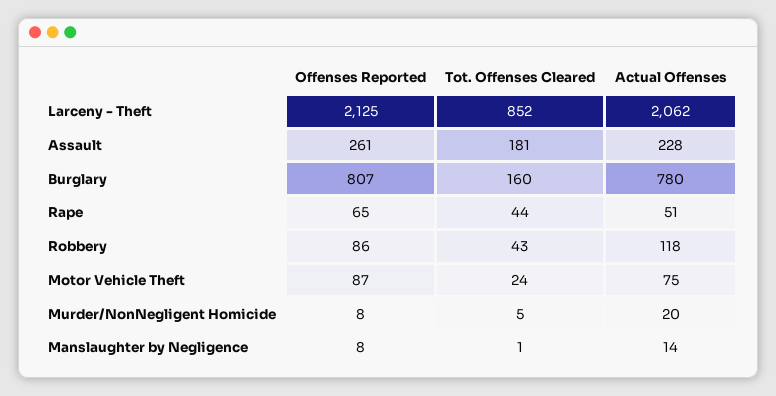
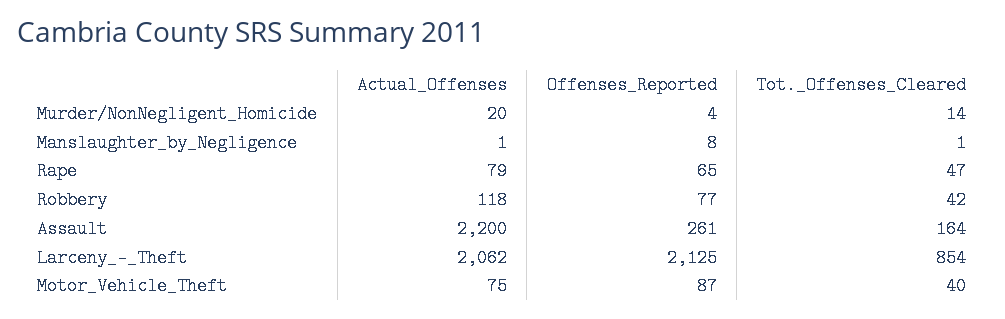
Tot. Offenses Cleared, Larceny - Theft: 852 -> 854
Tot. Offenses Cleared, Assault: 181 -> 164
Actual Offenses, Assault: 228 -> 2200
Offenses Reported, Burglary: 807 -> none
Tot. Offenses Cleared, Burglary: 160 -> none
Actual Offenses, Burglary: 780 -> none
Tot. Offenses Cleared, Rape: 44 -> 47
Actual Offenses, Rape: 51 -> 79
Offenses Reported, Robbery: 86 -> 77
Tot. Offenses Cleared, Robbery: 43 -> 42
Tot. Offenses Cleared, Motor Vehicle Theft: 24 -> 40
Offenses Reported, Murder/NonNegligent Homicide: 8 -> 4
Tot. Offenses Cleared, Murder/NonNegligent Homicide: 5 -> 14
Actual Offenses, Manslaughter by Negligence: 14 -> 1

